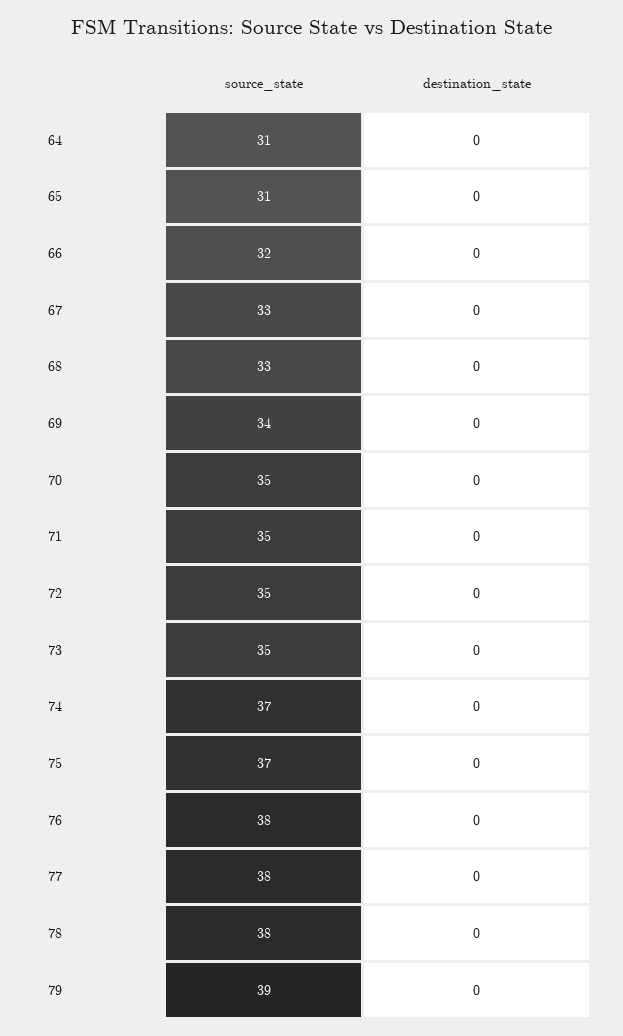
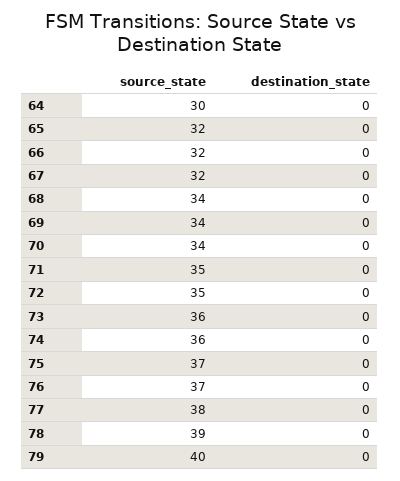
source_state, 64: 31 -> 30
source_state, 65: 31 -> 32
source_state, 67: 33 -> 32
source_state, 68: 33 -> 34
source_state, 70: 35 -> 34
source_state, 73: 35 -> 36
source_state, 74: 37 -> 36
source_state, 76: 38 -> 37
source_state, 78: 38 -> 39
source_state, 79: 39 -> 40

